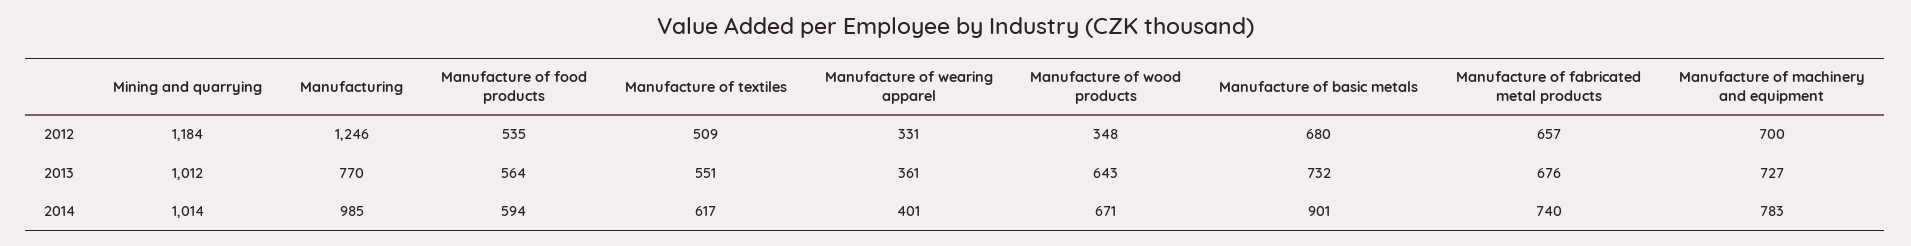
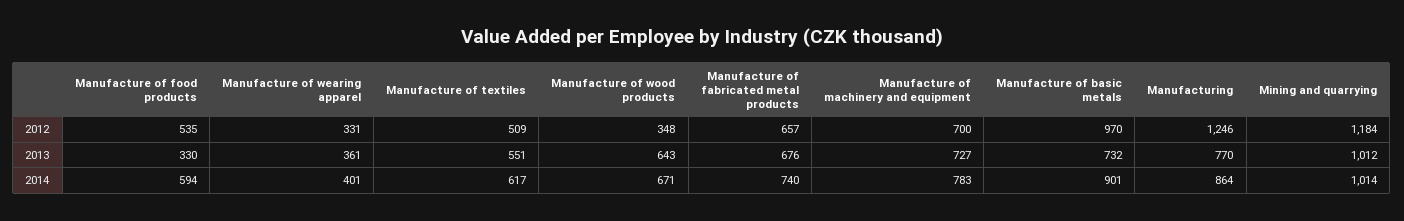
Manufacture of basic metals, 2012: 680 -> 970
Manufacture of food products, 2013: 564 -> 330
Manufacturing, 2014: 985 -> 864

